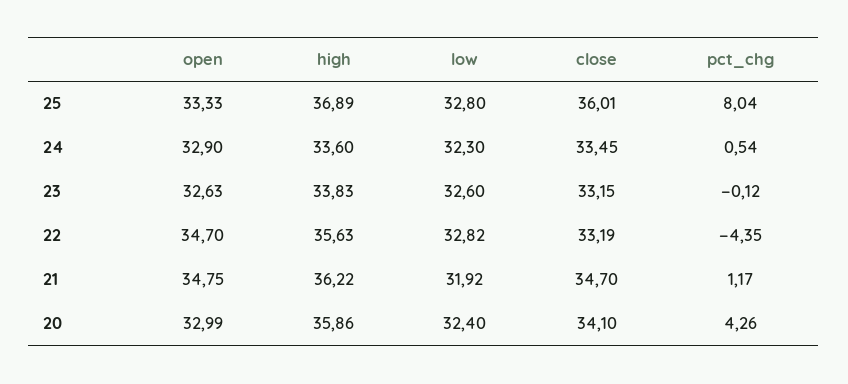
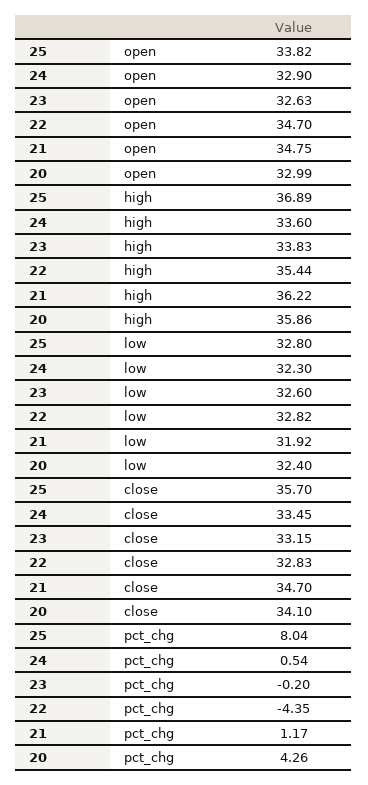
open, 25: 33.33 -> 33.82
close, 25: 36.01 -> 35.7
pct_chg, 23: -0.12 -> -0.2
high, 22: 35.63 -> 35.44
close, 22: 33.19 -> 32.83

